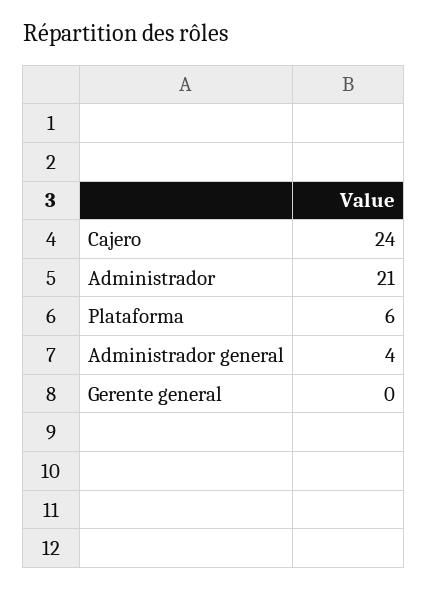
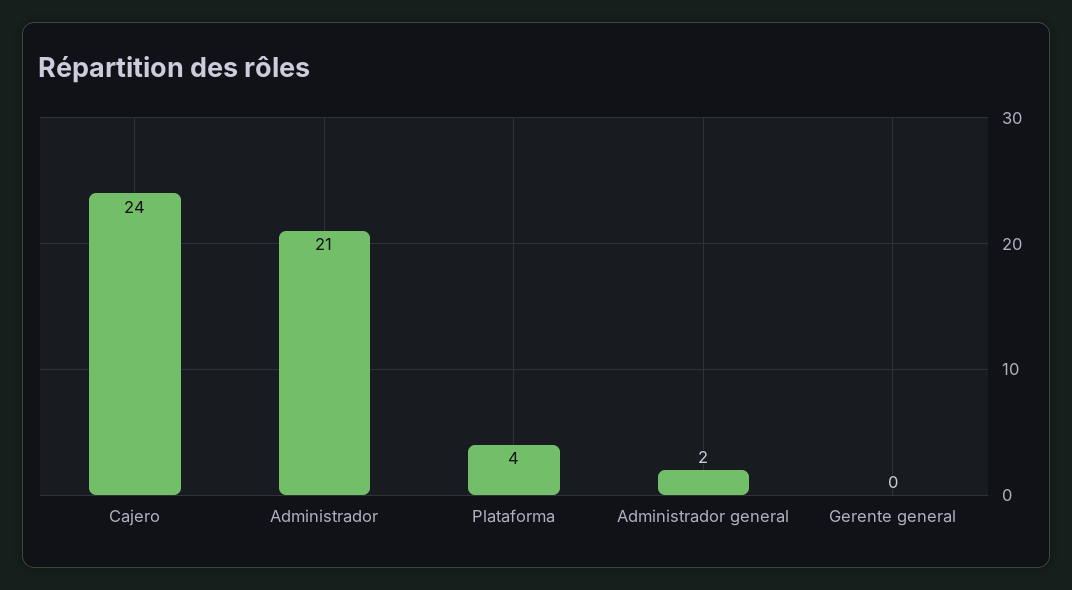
Plataforma: 6 -> 4
Administrador general: 4 -> 2

